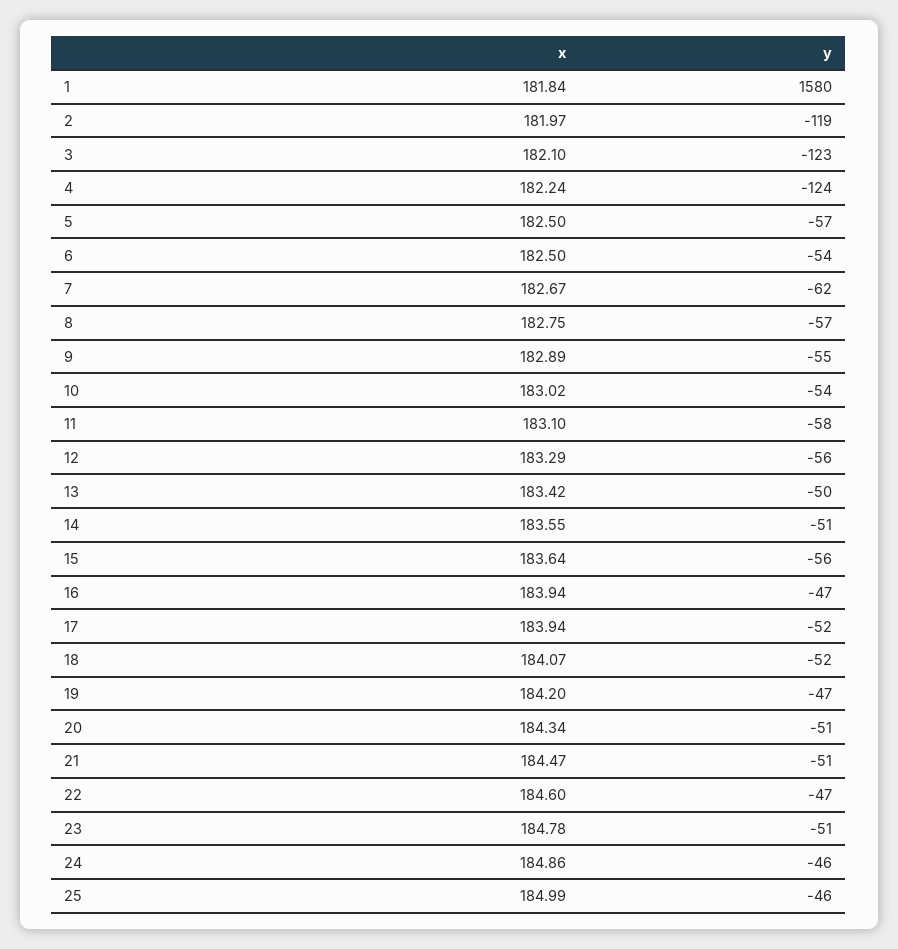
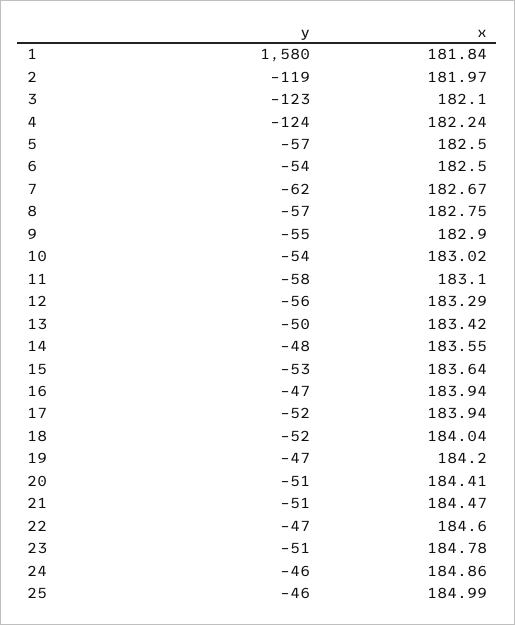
x, 9: 182.89 -> 182.9
y, 14: -51 -> -48
y, 15: -56 -> -53
x, 18: 184.07 -> 184.04
x, 20: 184.34 -> 184.41

